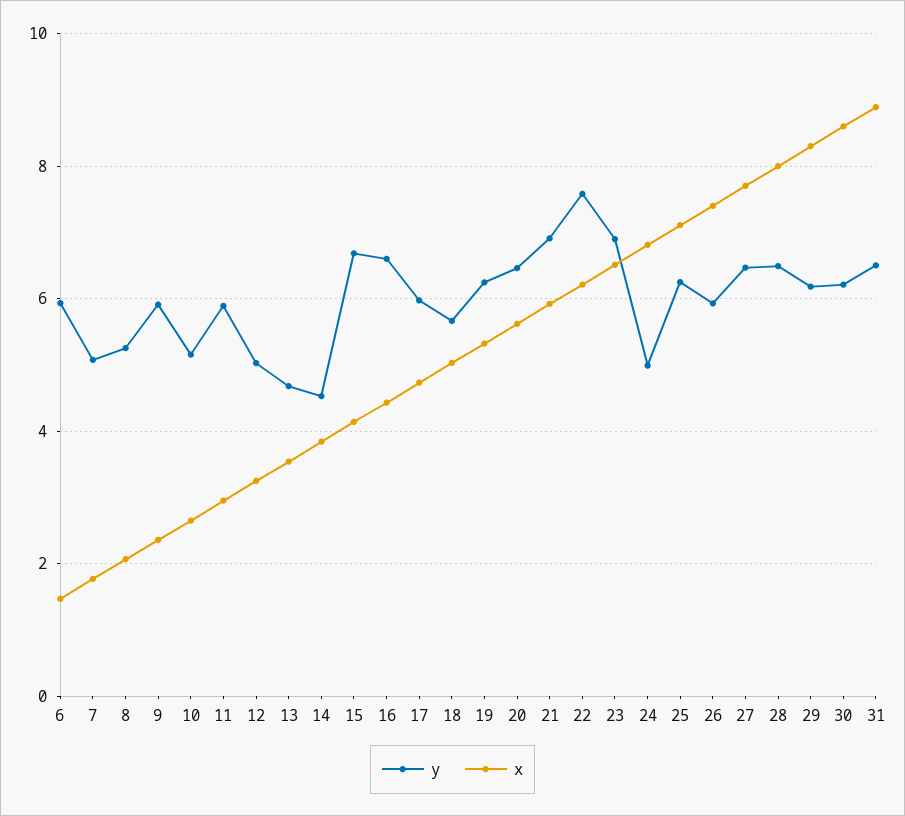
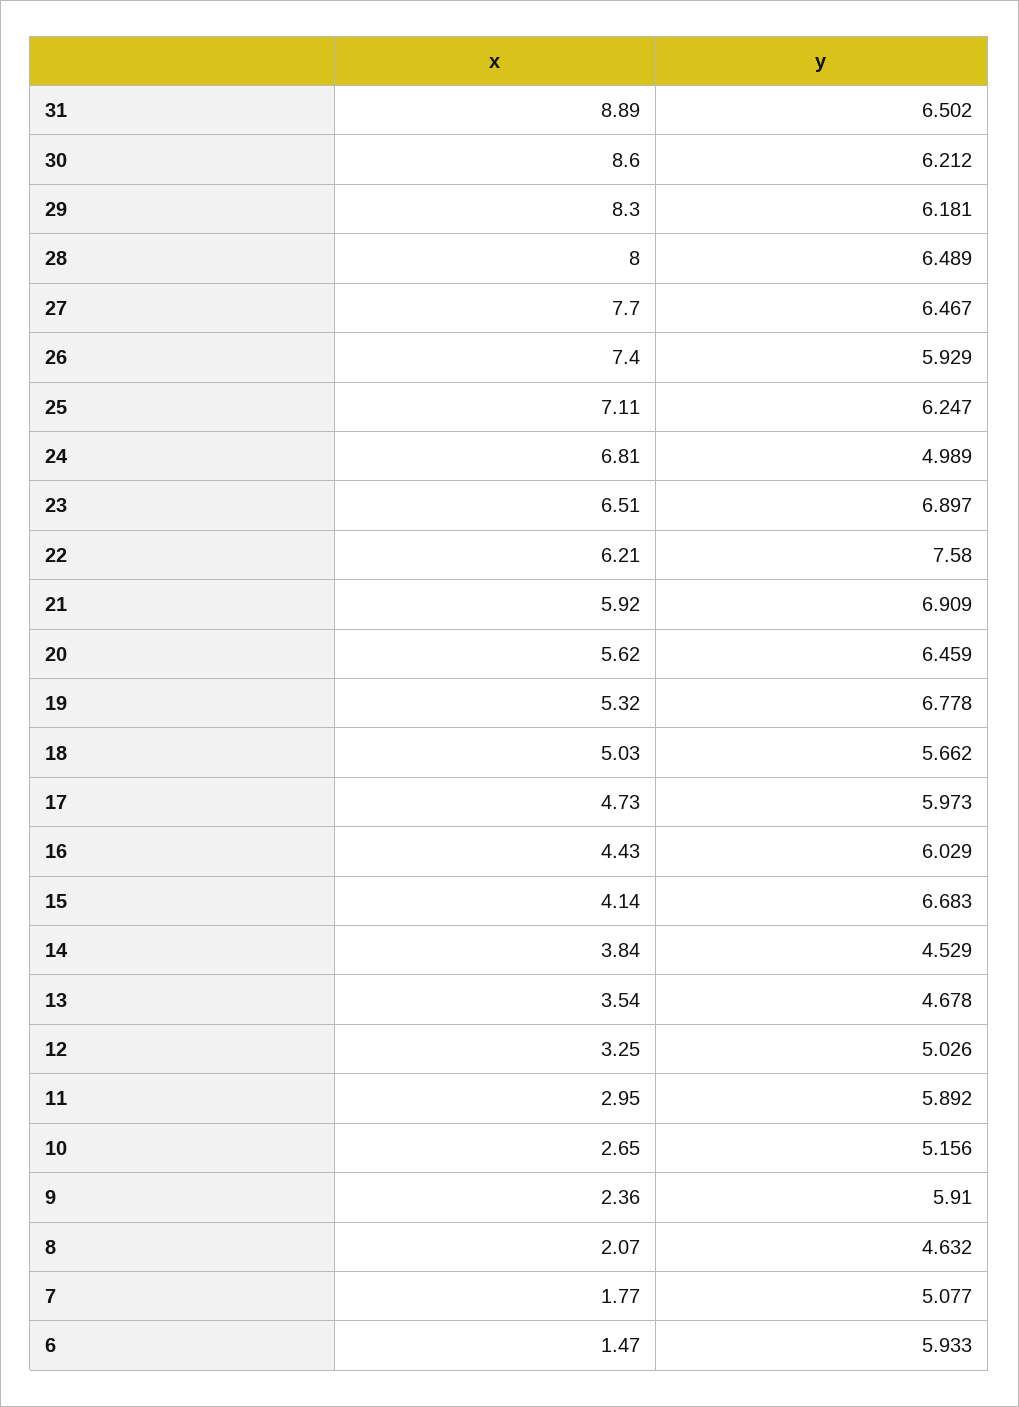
y, 8: 5.2 -> 4.632
y, 16: 6.6 -> 6.029
y, 19: 6.2 -> 6.778

